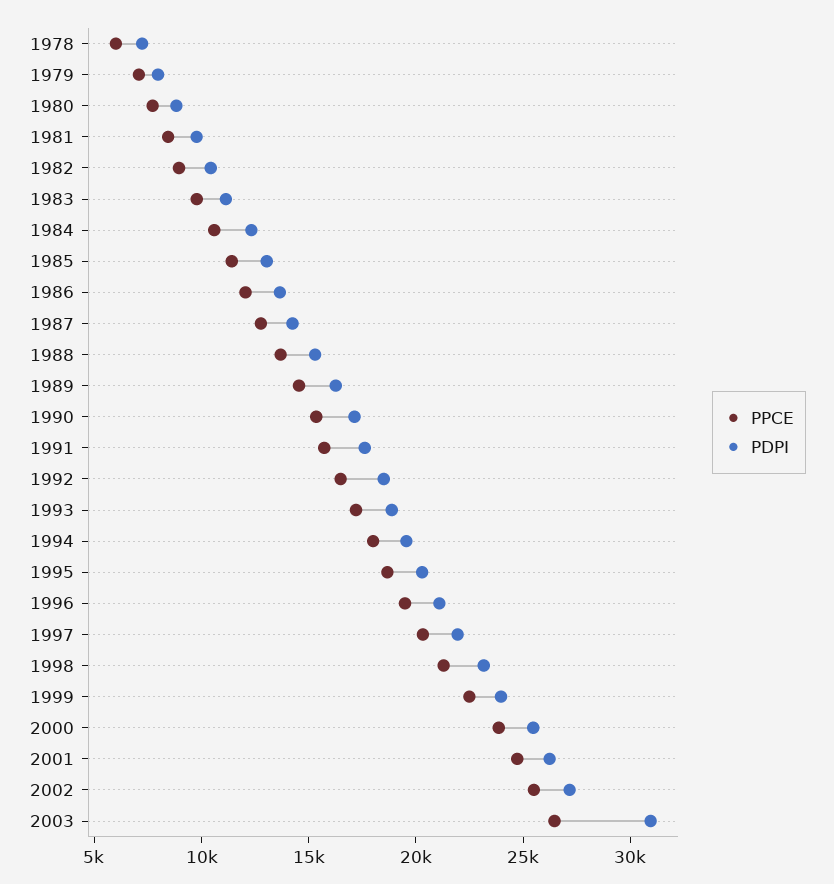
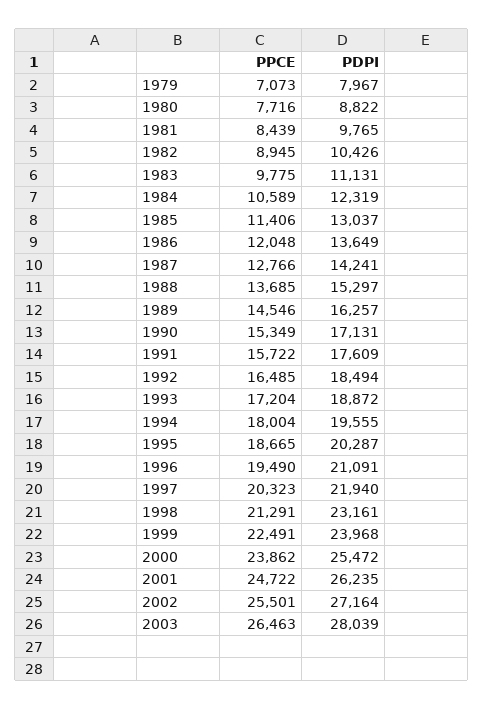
PPCE, 1978: 6000 -> none
PDPI, 1978: 7000 -> none
PDPI, 2003: 31000 -> 28039

